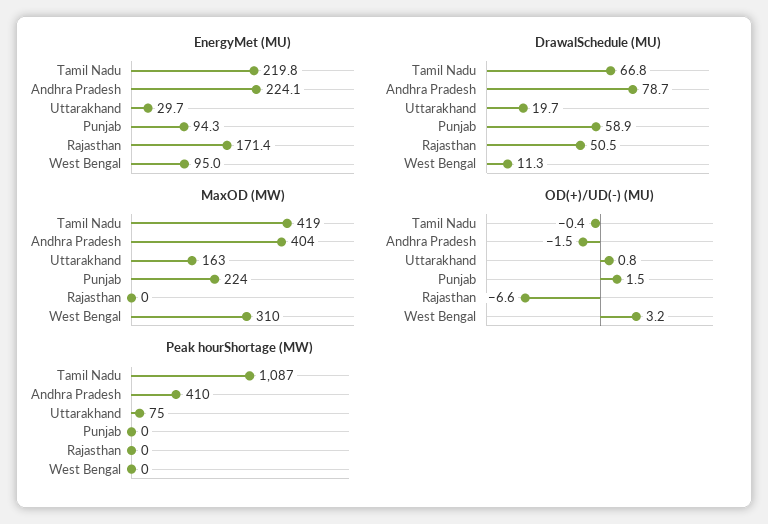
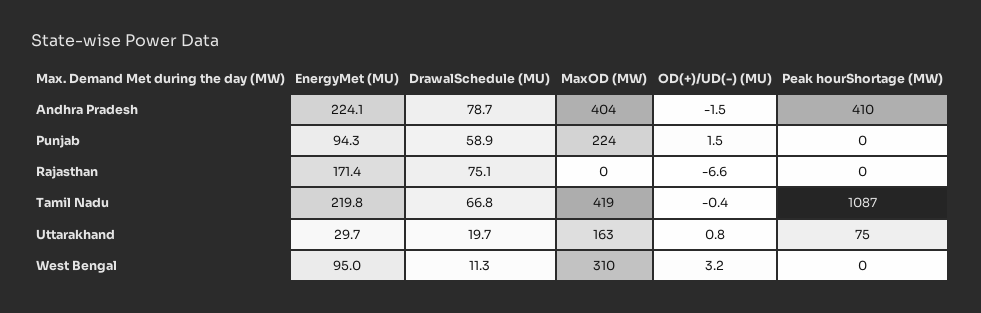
DrawalSchedule (MU), Rajasthan: 50.5 -> 75.1

